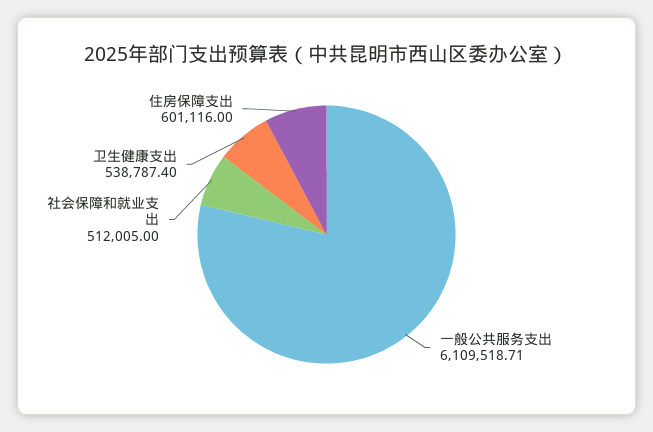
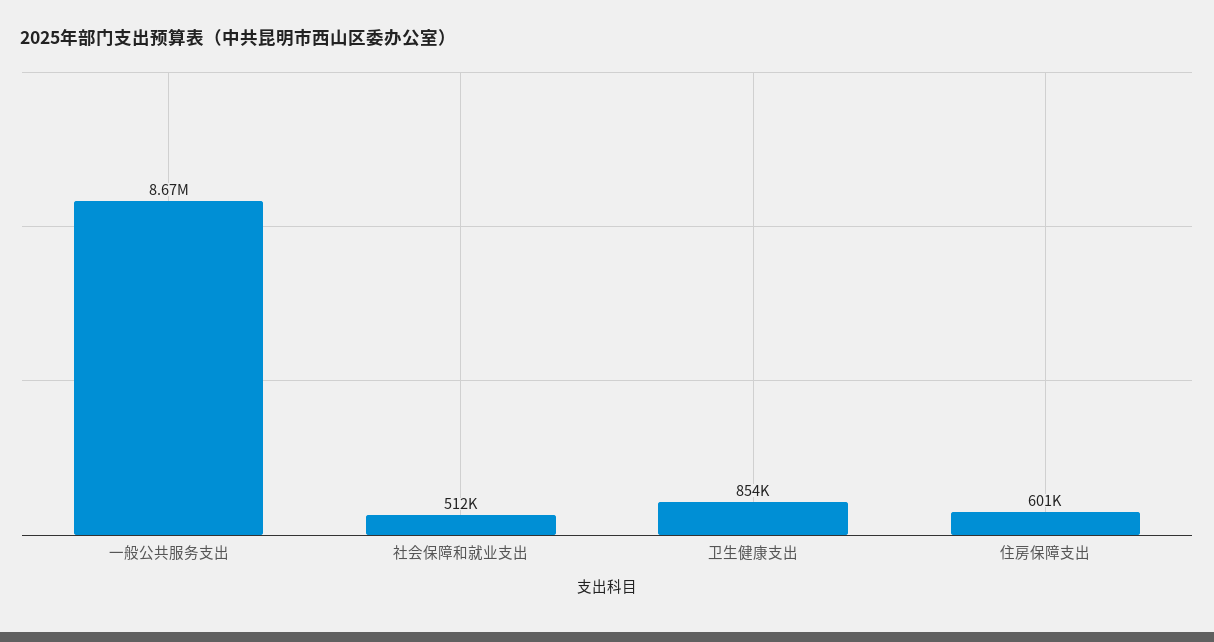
一般公共服务支出: 6109518.71 -> 8670000
卫生健康支出: 538787.4 -> 854000

